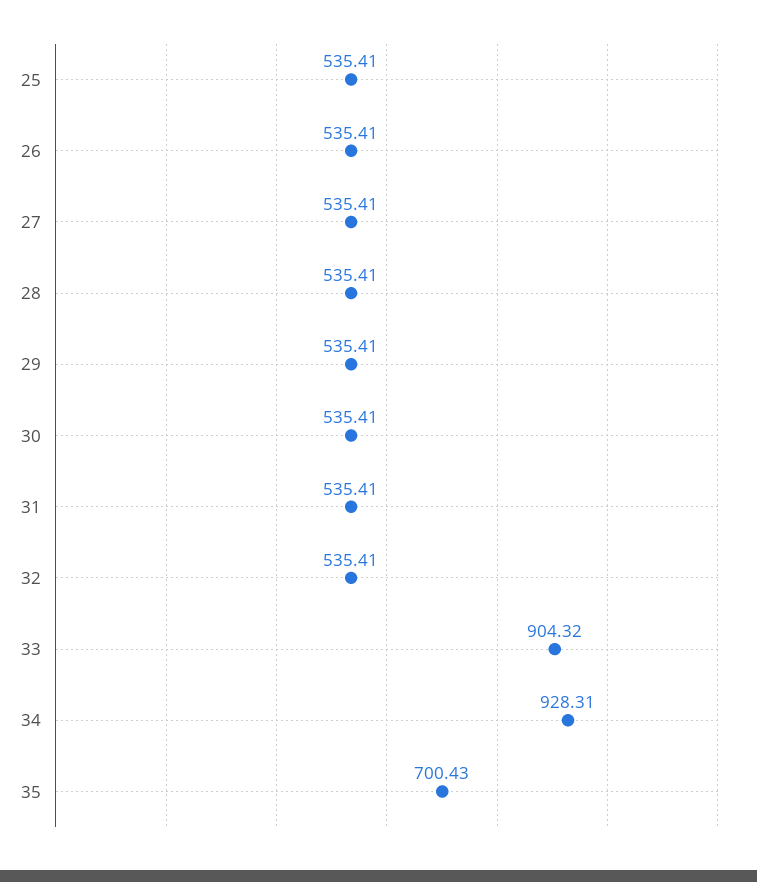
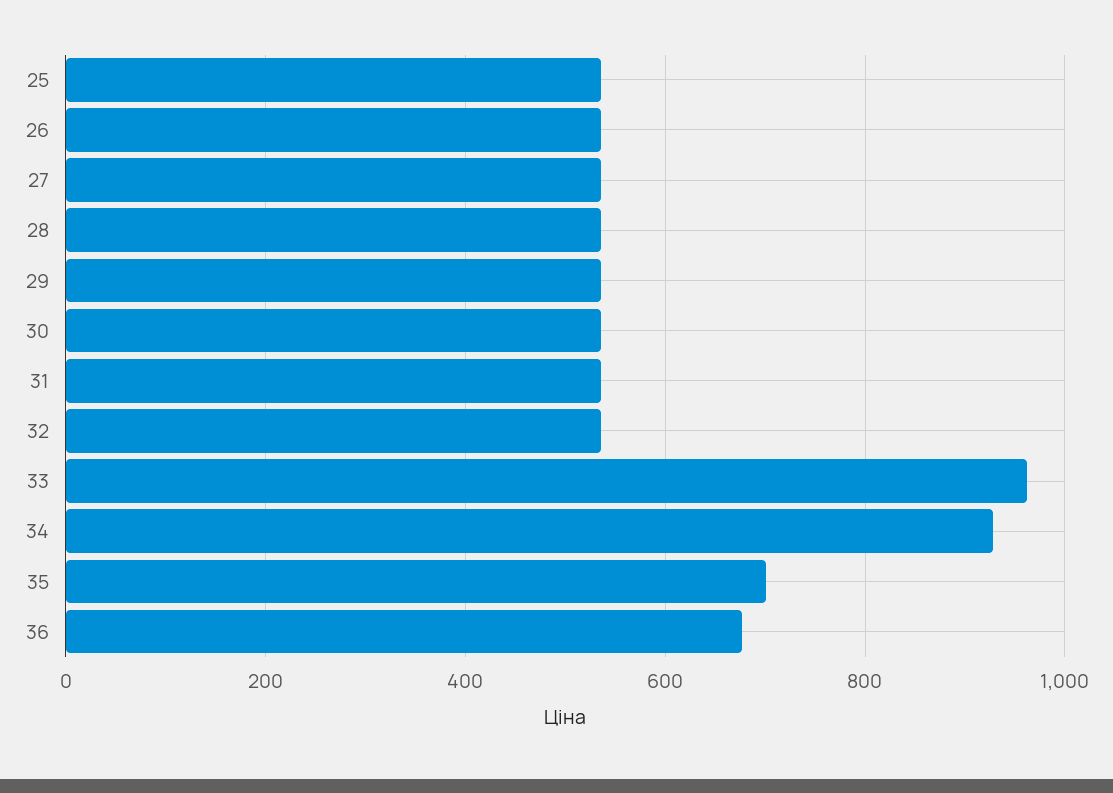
33: 904.32 -> 960
36: none -> 680

